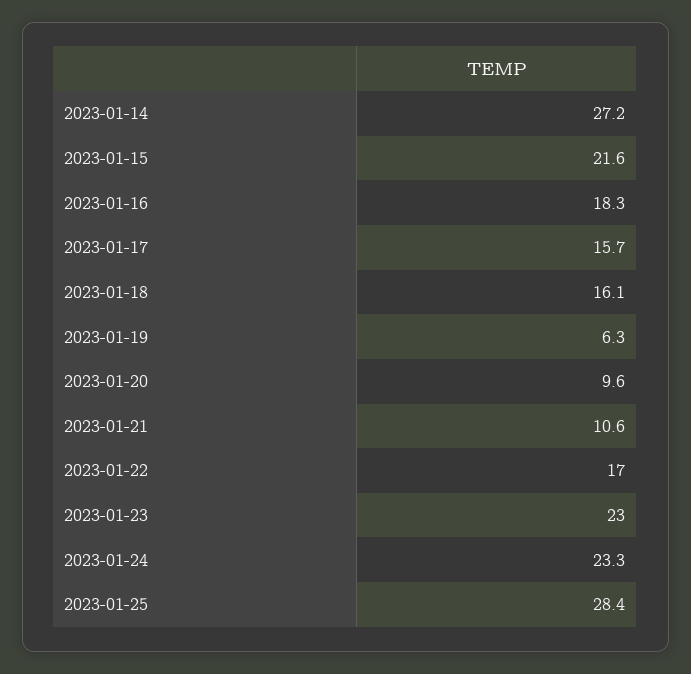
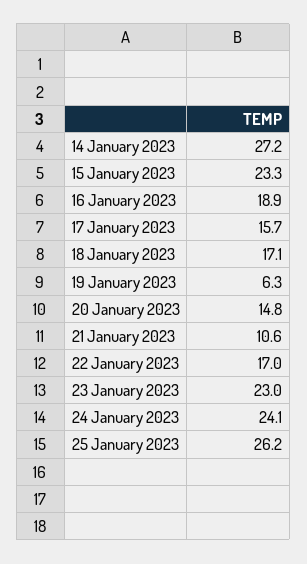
2023-01-15: 21.6 -> 23.3
2023-01-16: 18.3 -> 18.9
2023-01-18: 16.1 -> 17.1
2023-01-20: 9.6 -> 14.8
2023-01-24: 23.3 -> 24.1
2023-01-25: 28.4 -> 26.2

